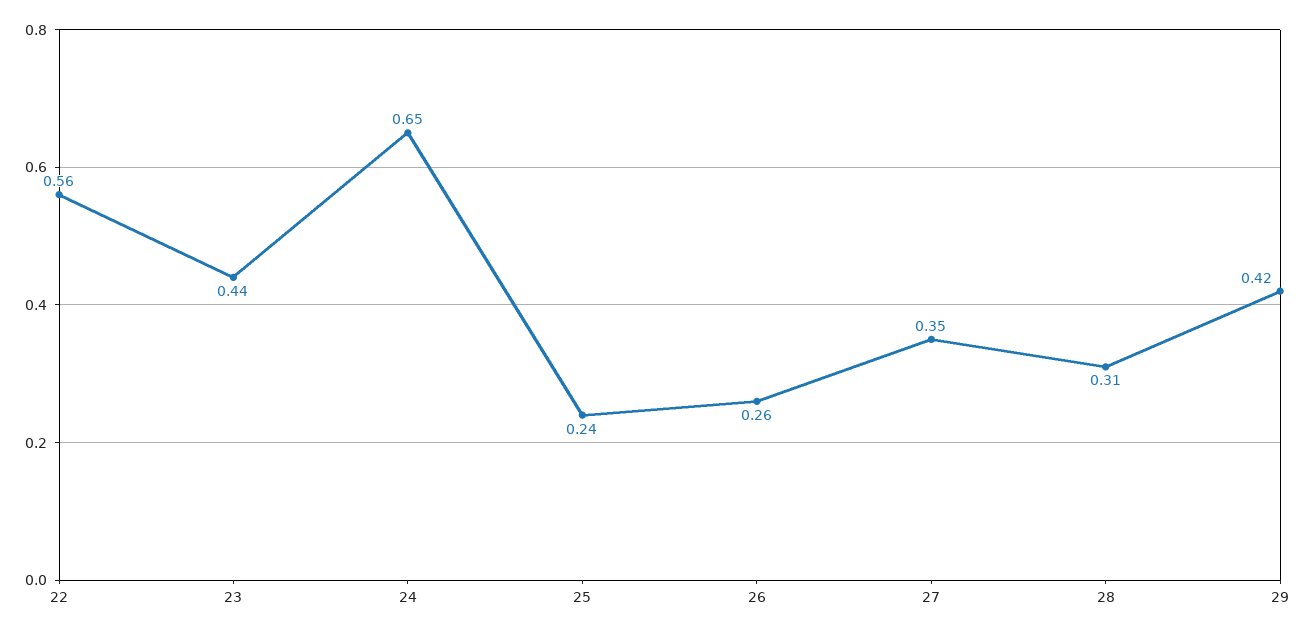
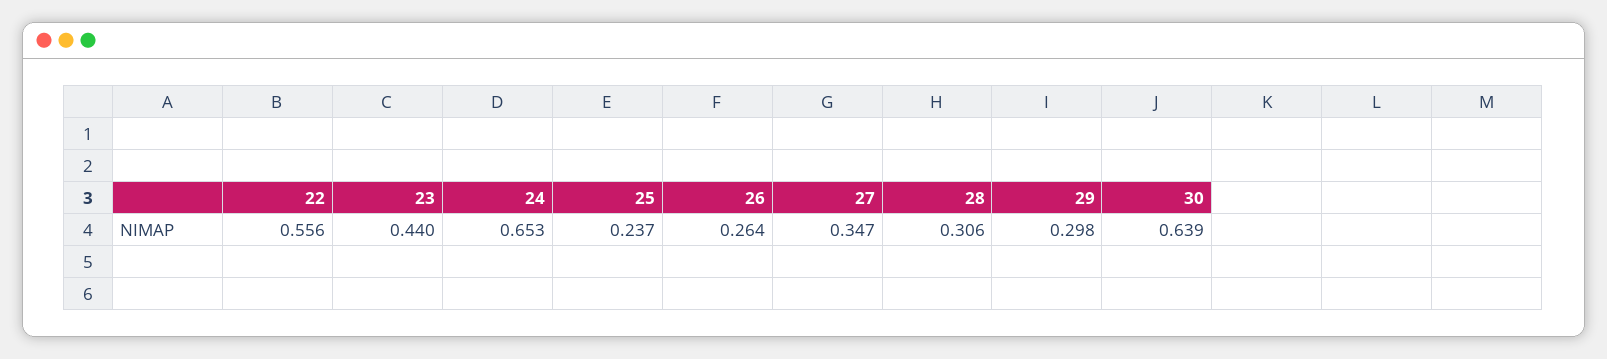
29: 0.42 -> 0.298
30: none -> 0.639

